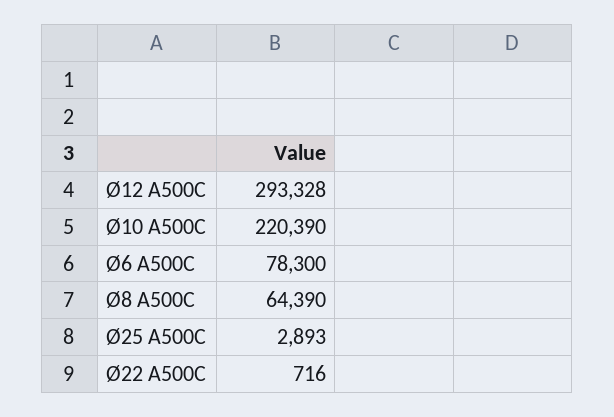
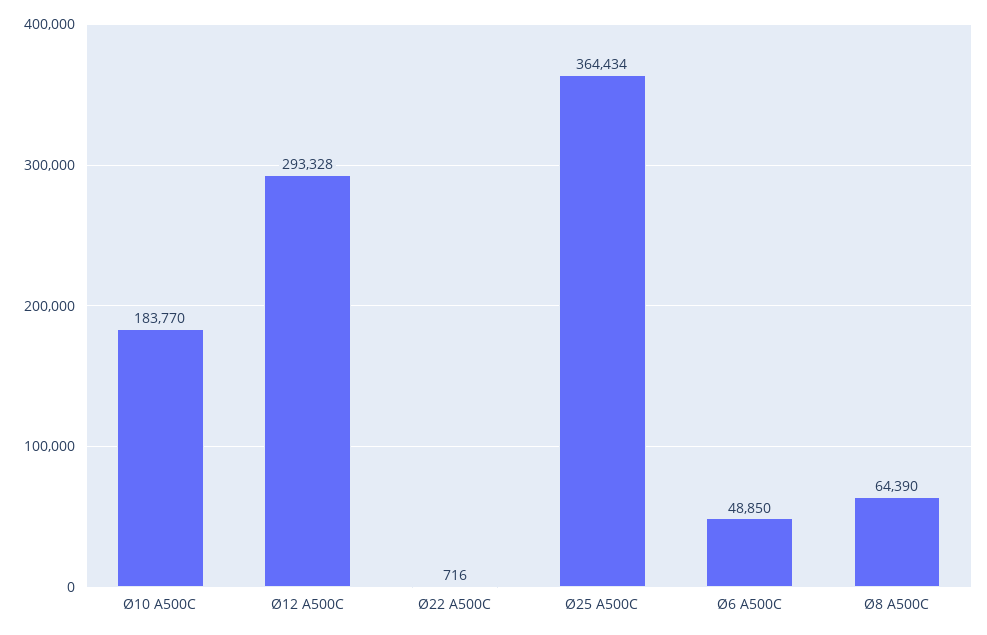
Ø10 А500С: 220390 -> 183770
Ø6 А500С: 78300 -> 48850
Ø25 А500С: 2893 -> 364434

